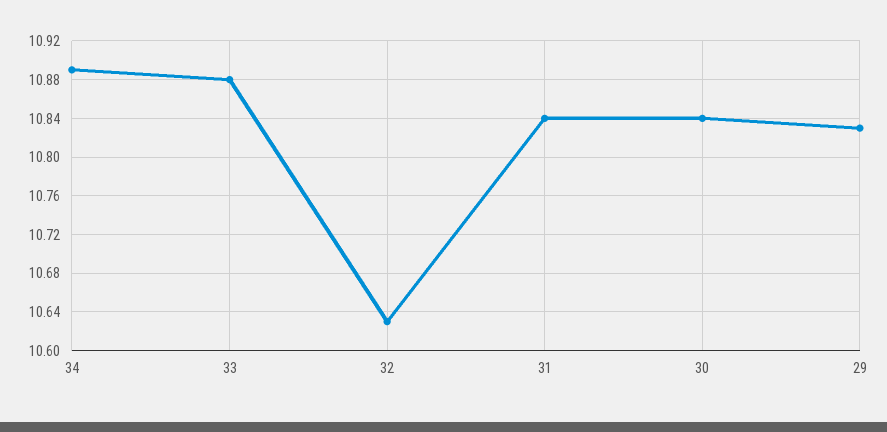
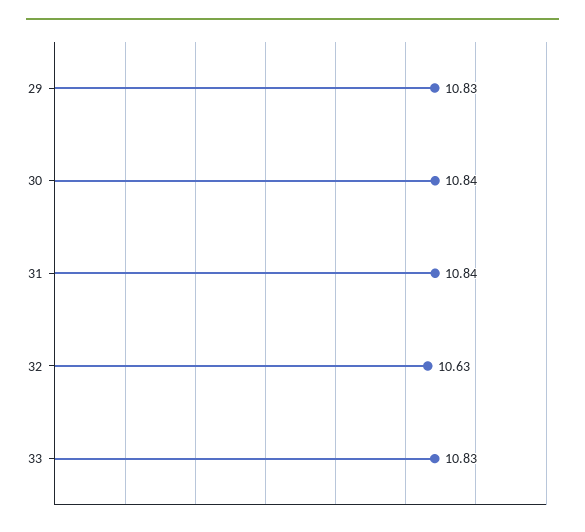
34: 10.89 -> none
33: 10.88 -> 10.83

